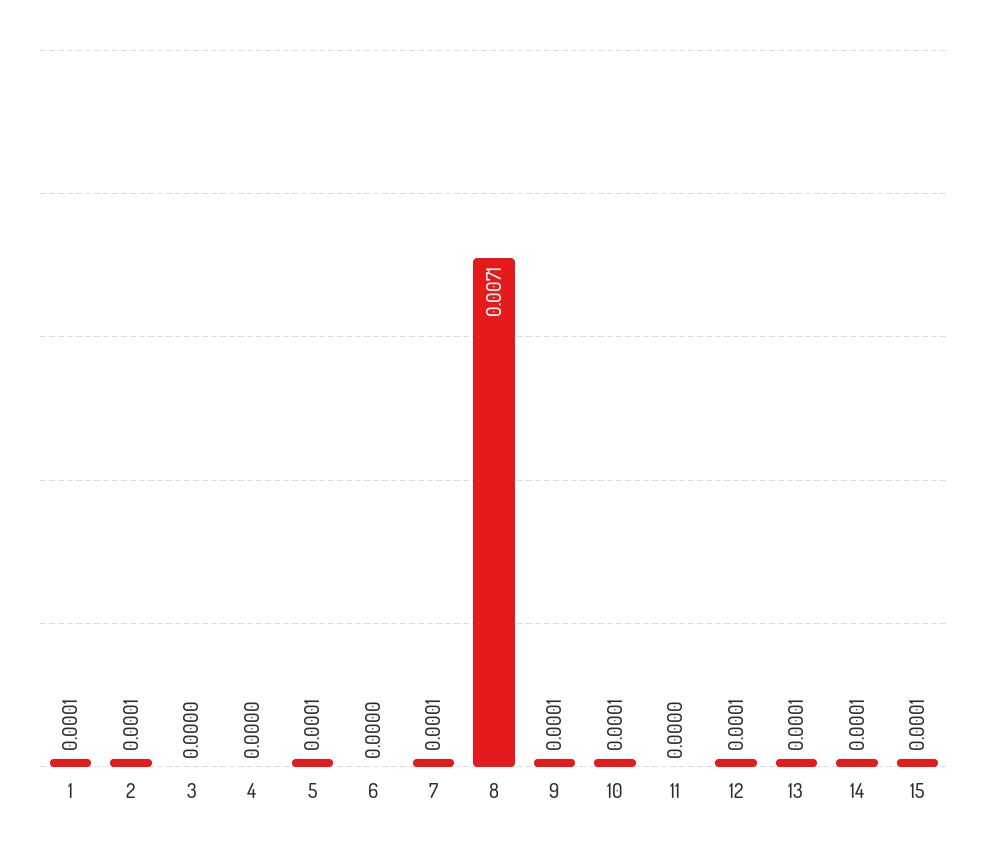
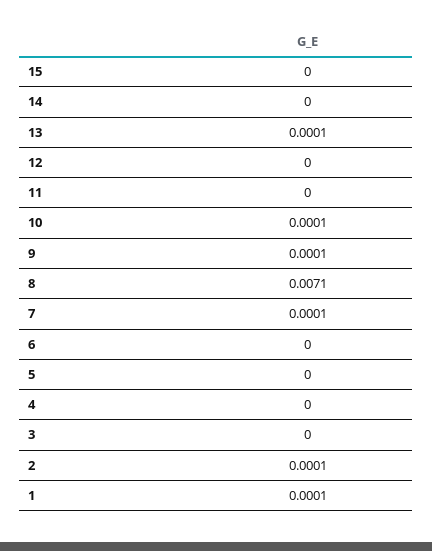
5: 0.0001 -> 0
12: 0.0001 -> 0
14: 0.0001 -> 0
15: 0.0001 -> 0

